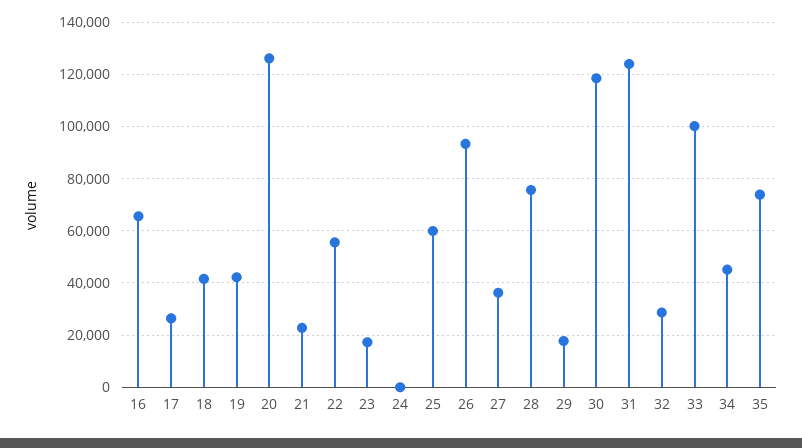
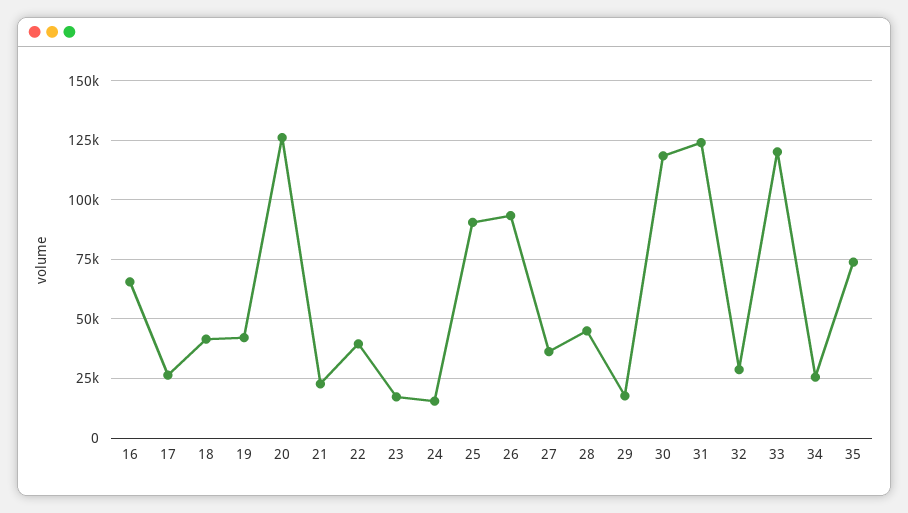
22: 55000 -> 40000
24: 0 -> 15000
25: 60000 -> 90000
28: 75000 -> 45000
33: 100000 -> 120000
34: 45000 -> 25000

